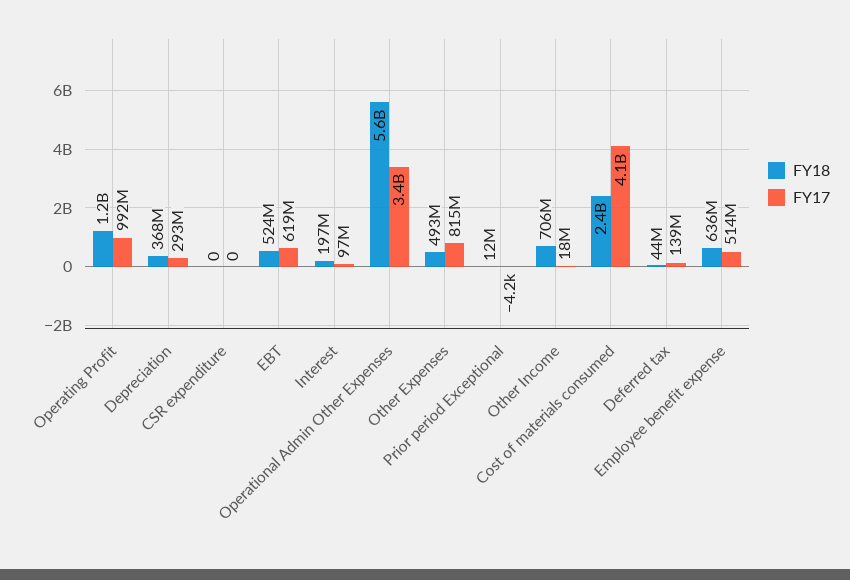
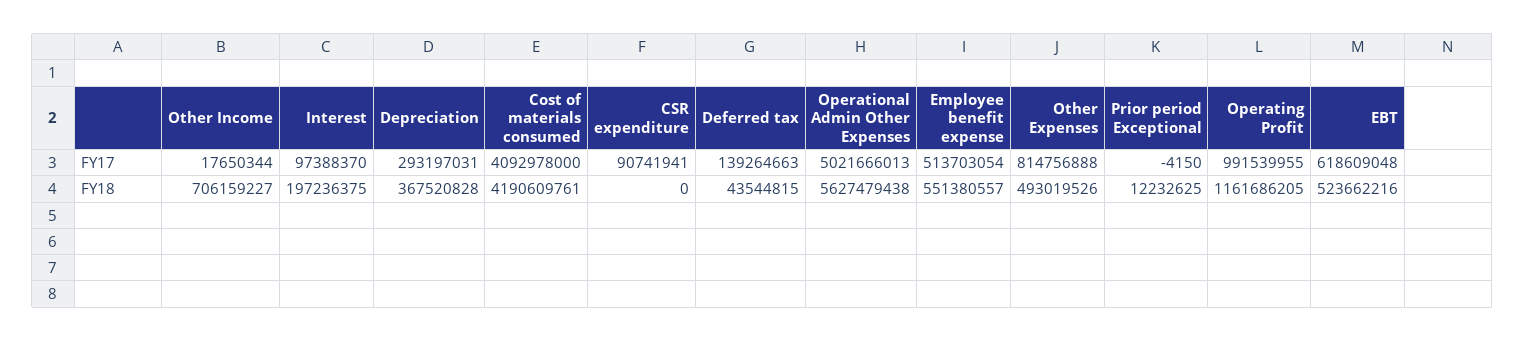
FY17, CSR expenditure: 0 -> 90741941
FY17, Operational Admin Other Expenses: 3400000000 -> 5021666013
FY18, Cost of materials consumed: 2400000000 -> 4190609761
FY18, Employee benefit expense: 636000000 -> 551380557

